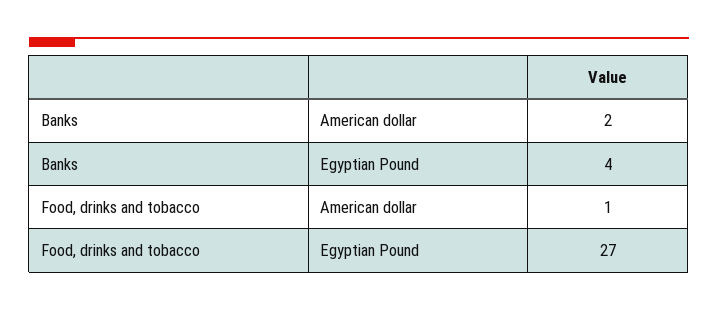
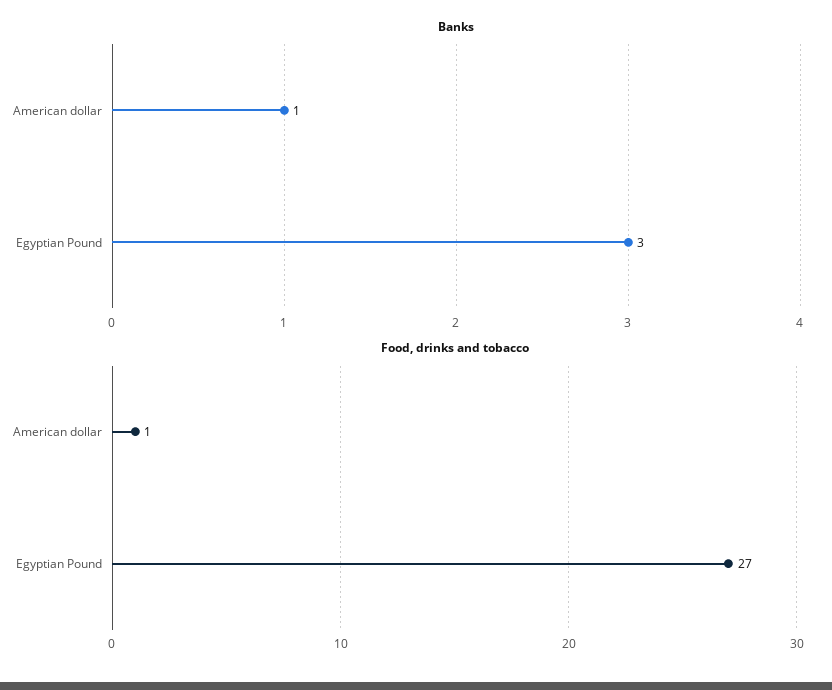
Banks, American dollar: 2 -> 1
Banks, Egyptian Pound: 4 -> 3

